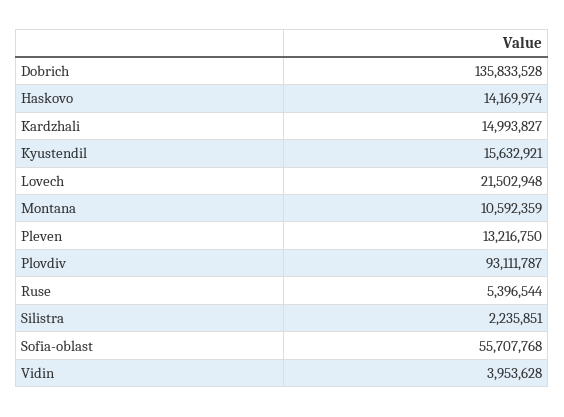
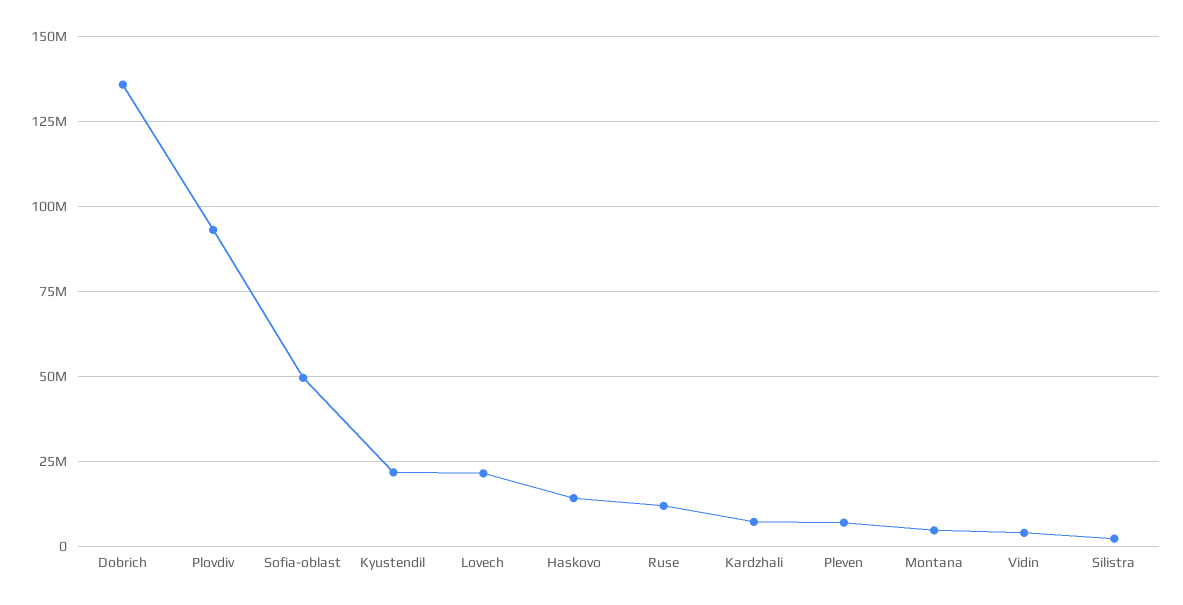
Kardzhali: 14993827 -> 7500000
Kyustendil: 15632921 -> 22500000
Montana: 10592359 -> 5000000
Pleven: 13216750 -> 7500000
Ruse: 5396544 -> 12500000
Sofia-oblast: 55707768 -> 50000000

